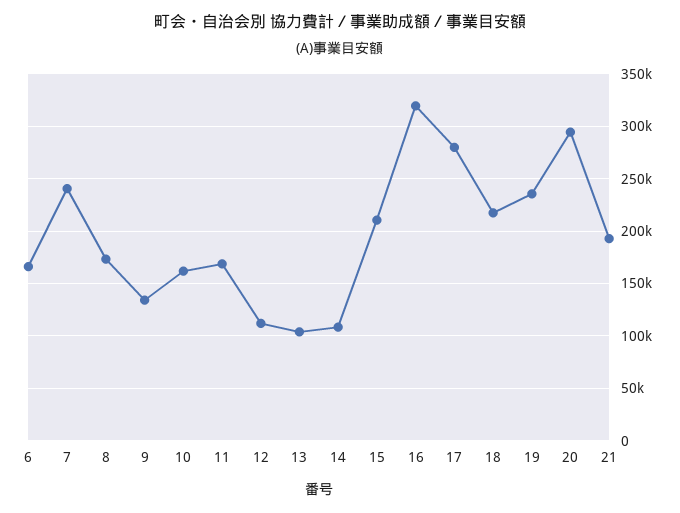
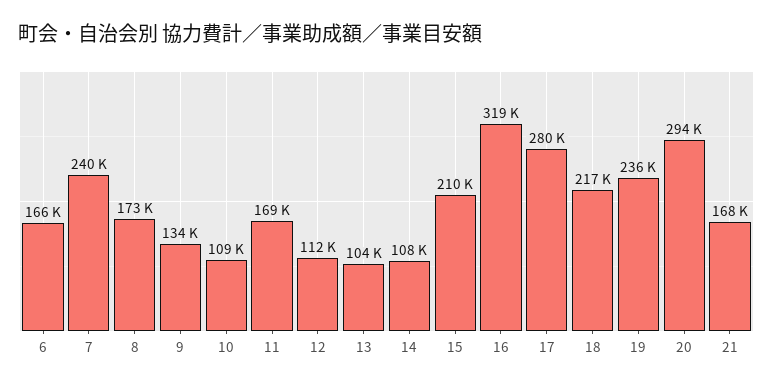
10: 160000 -> 109000
21: 190000 -> 168000

